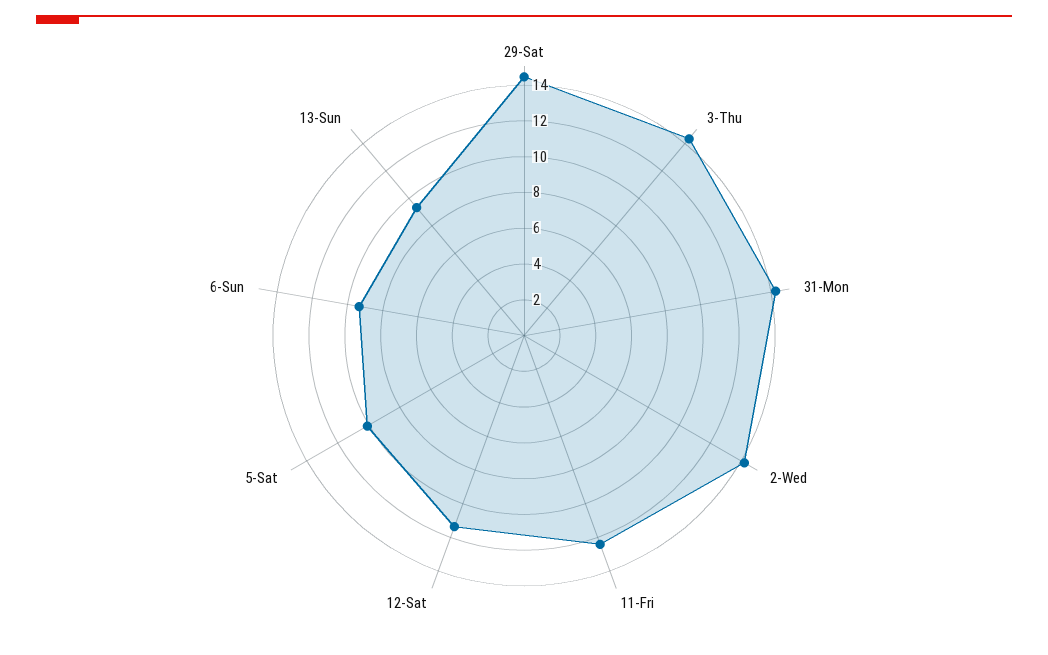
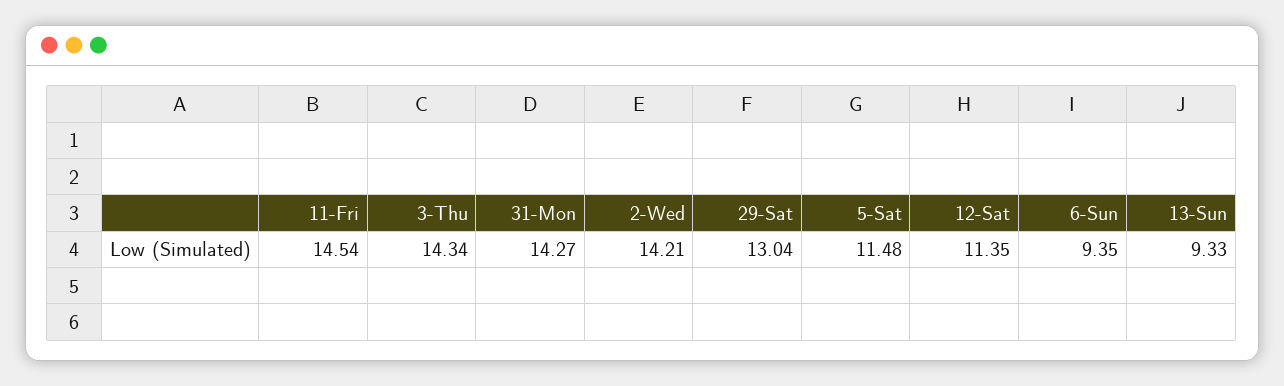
29-Sat: 14.5 -> 13.04
11-Fri: 12.5 -> 14.54
5-Sat: 10 -> 11.48

